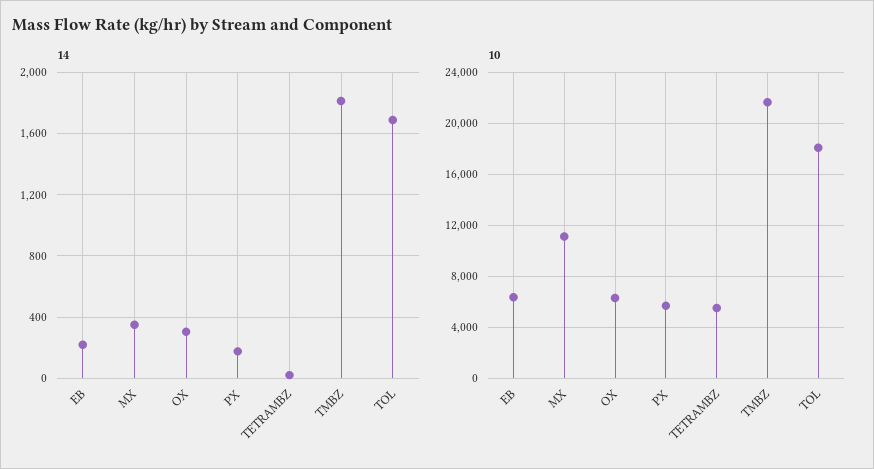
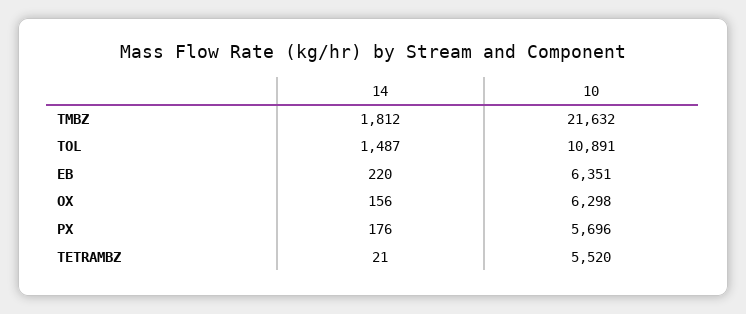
14, MX: 350 -> none
14, OX: 300 -> 156
14, TOL: 1700 -> 1487
10, MX: 11000 -> none
10, TOL: 18000 -> 10891

